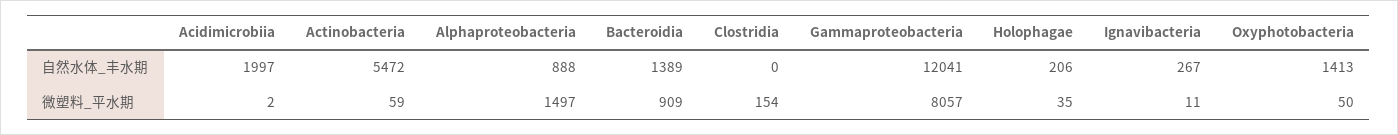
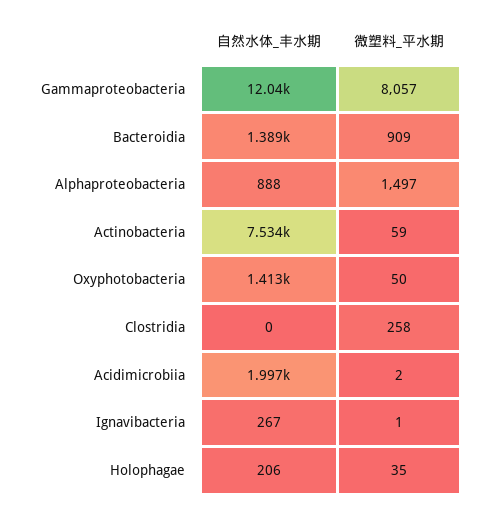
Actinobacteria, 自然水体_丰水期: 5472 -> 7534
Clostridia, 微塑料_平水期: 154 -> 258
Ignavibacteria, 微塑料_平水期: 11 -> 1

